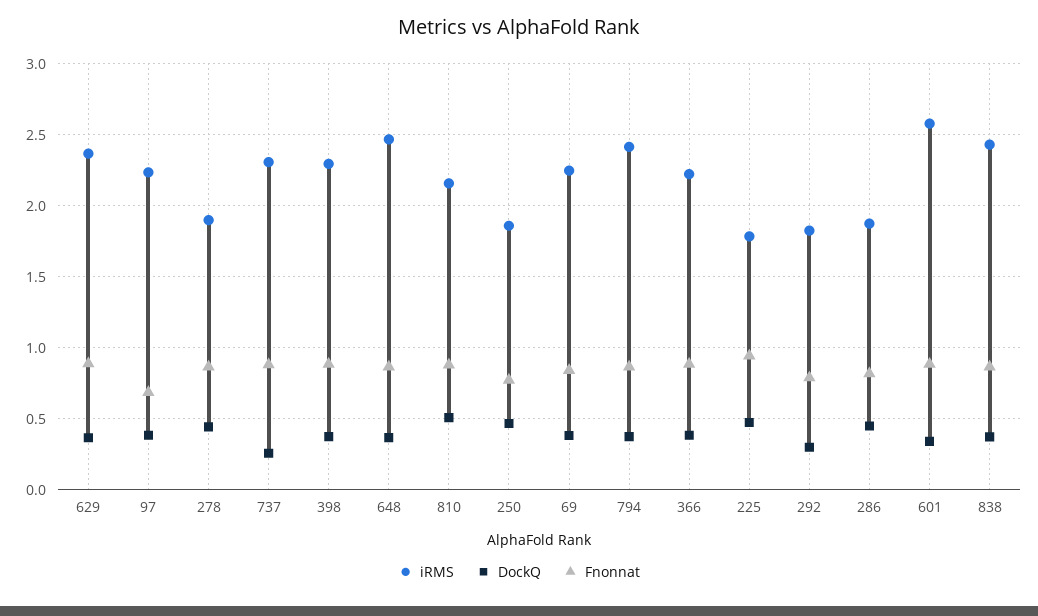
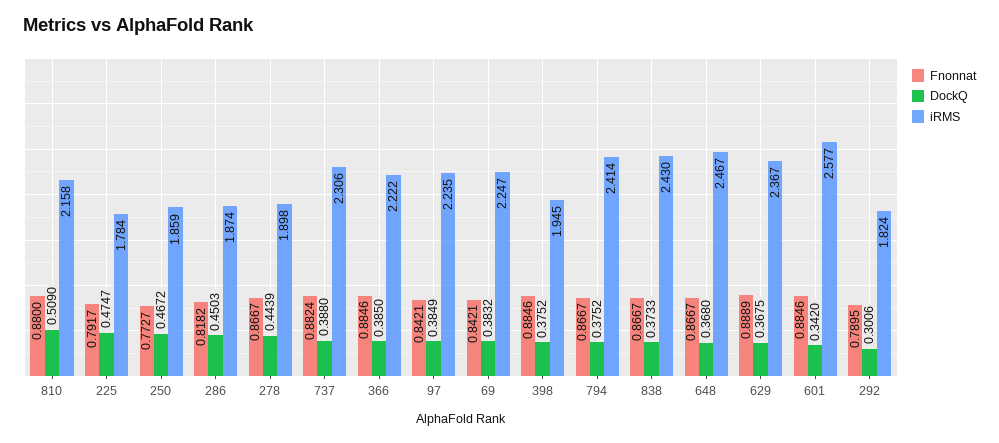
Fnonnat, 97: 0.7 -> 0.8421
DockQ, 737: 0.25 -> 0.388
iRMS, 398: 2.3 -> 1.945
Fnonnat, 225: 0.95 -> 0.7917

